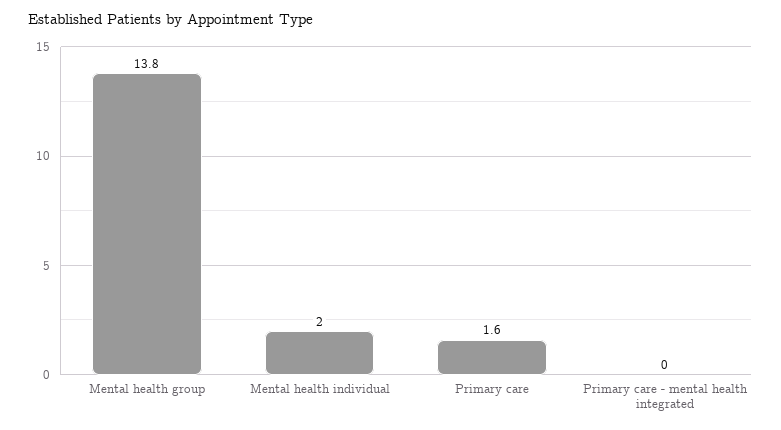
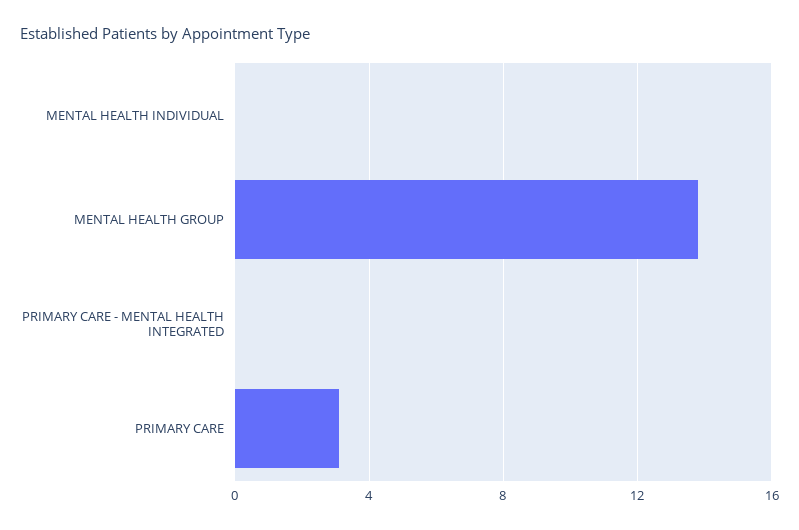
Mental health individual: 2 -> 0
Primary care: 1.6 -> 3

